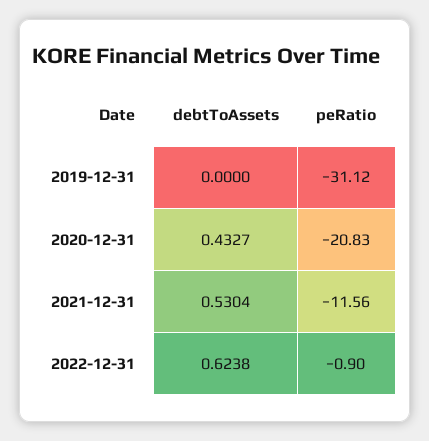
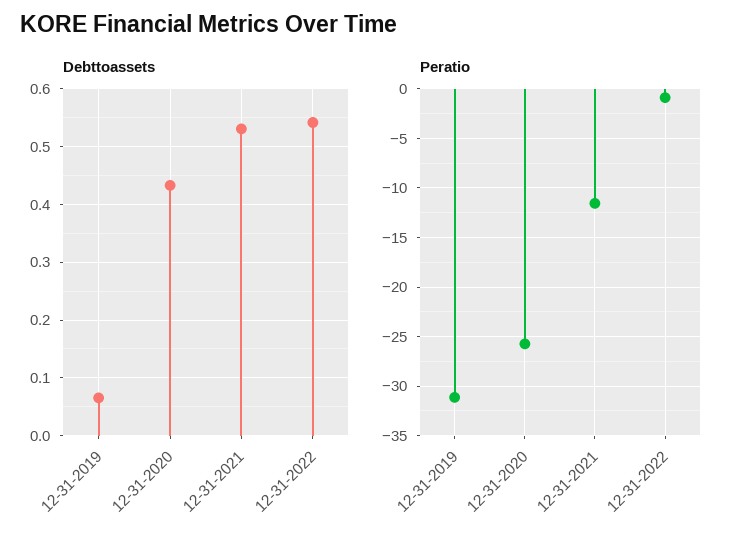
debtToAssets, 2019-12-31: 0 -> 0.06
peRatio, 2020-12-31: -20.83 -> -26
debtToAssets, 2022-12-31: 0.6238 -> 0.54

